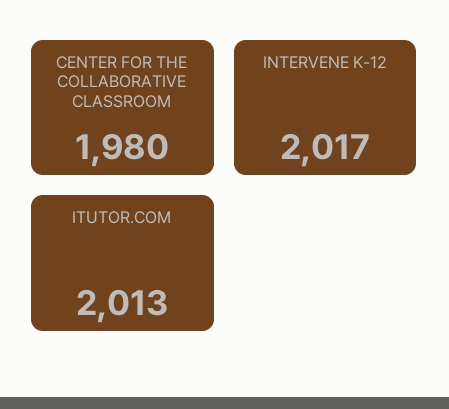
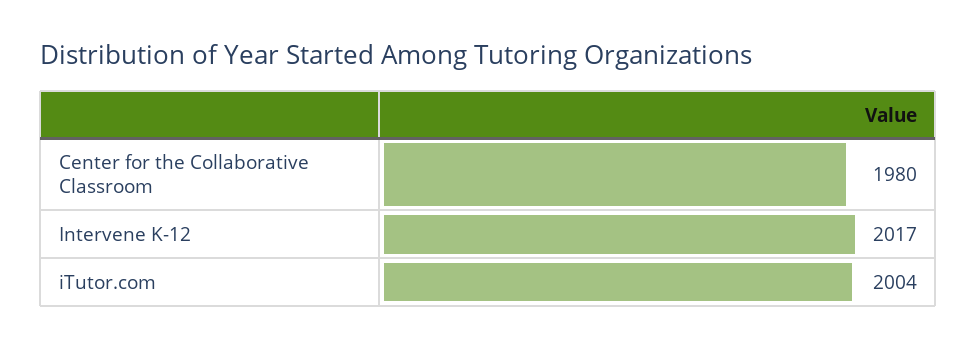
ITUTOR.COM: 2013 -> 2004

